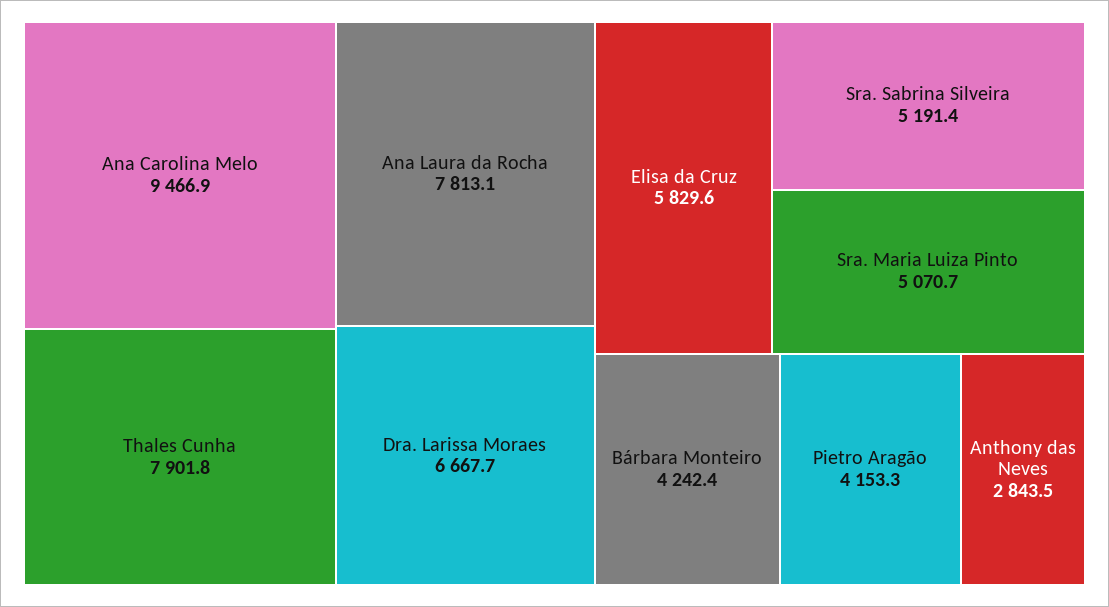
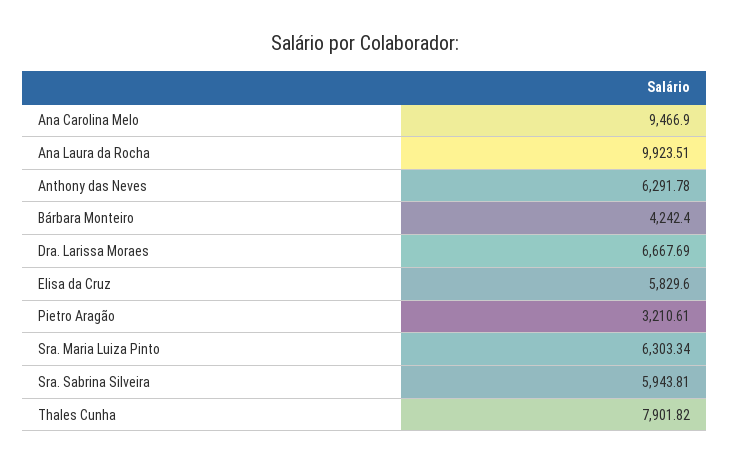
Ana Laura da Rocha: 7813.1 -> 9923.51
Sra. Sabrina Silveira: 5191.4 -> 5943.81
Sra. Maria Luiza Pinto: 5070.7 -> 6303.34
Pietro Aragão: 4153.3 -> 3210.61
Anthony das Neves: 2843.5 -> 6291.78

